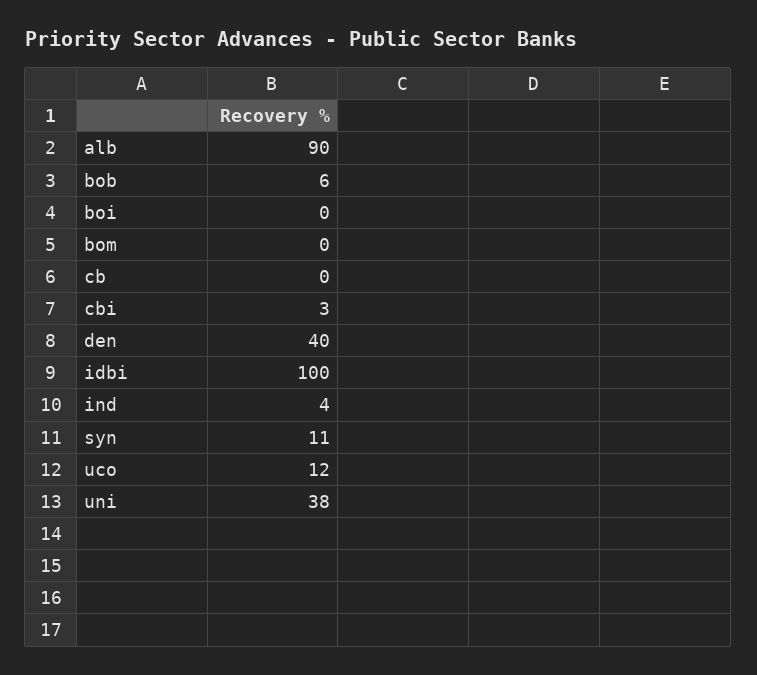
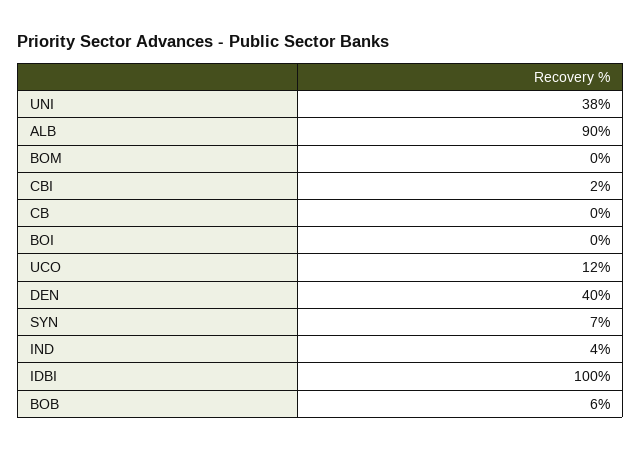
cbi: 3 -> 2
syn: 11 -> 7

